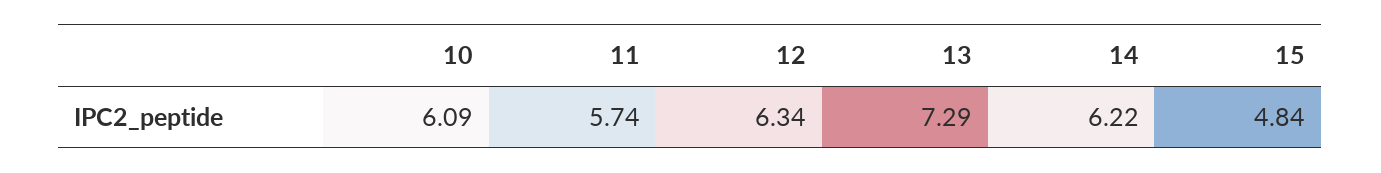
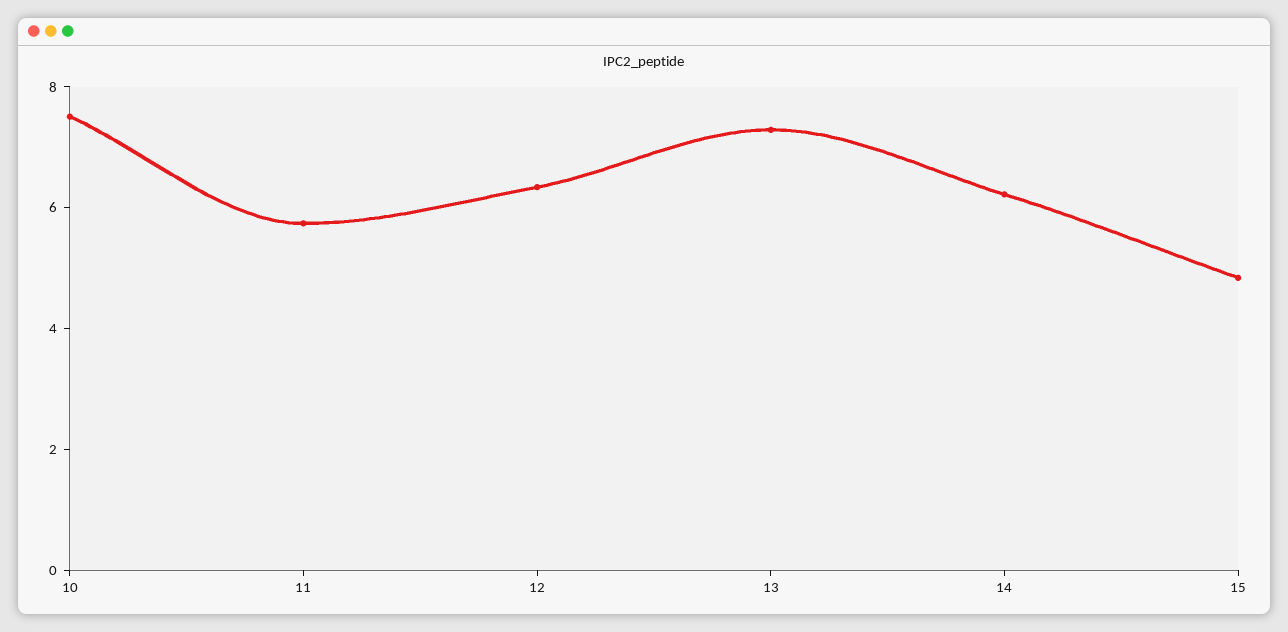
10: 6.09 -> 7.5

